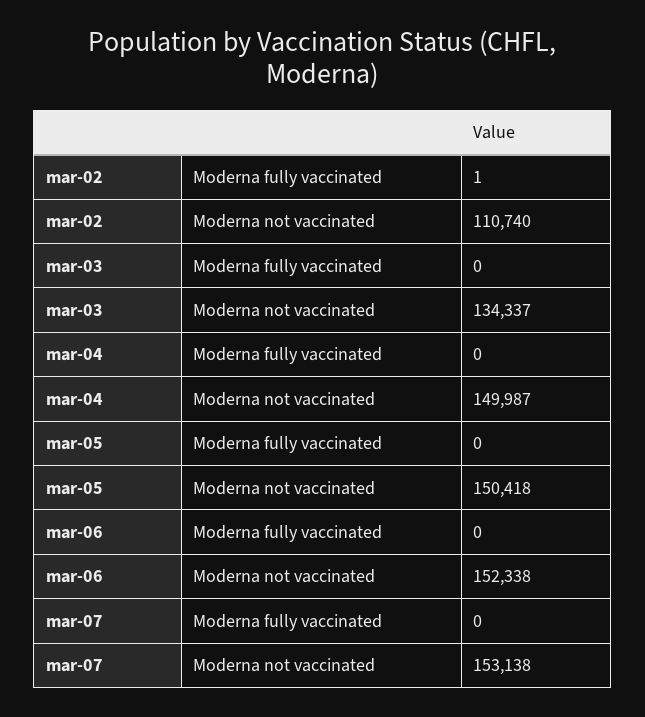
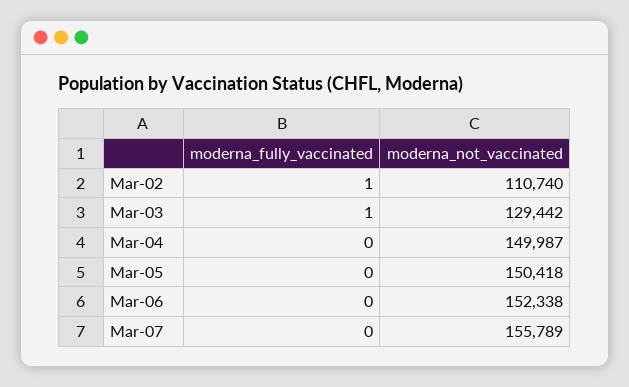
mar-03, Moderna fully vaccinated: 0 -> 1
mar-03, Moderna not vaccinated: 134337 -> 129442
mar-07, Moderna not vaccinated: 153138 -> 155789

